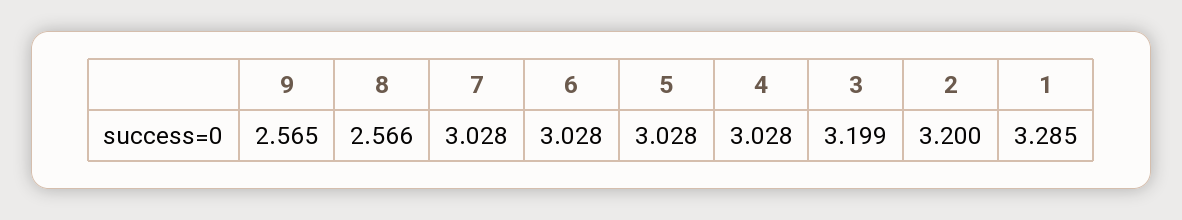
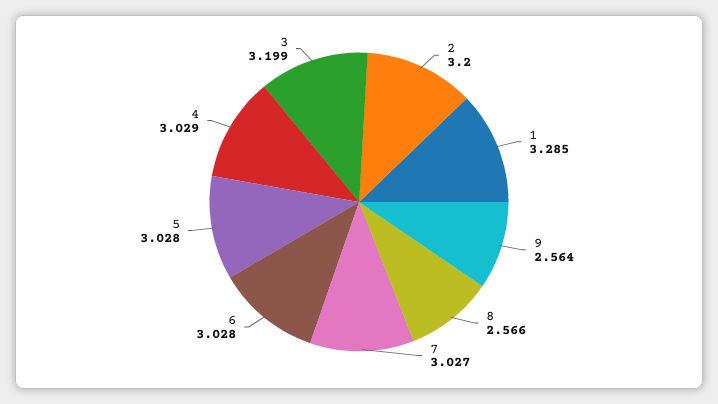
9: 2.565 -> 2.564
7: 3.028 -> 3.027
4: 3.028 -> 3.029

